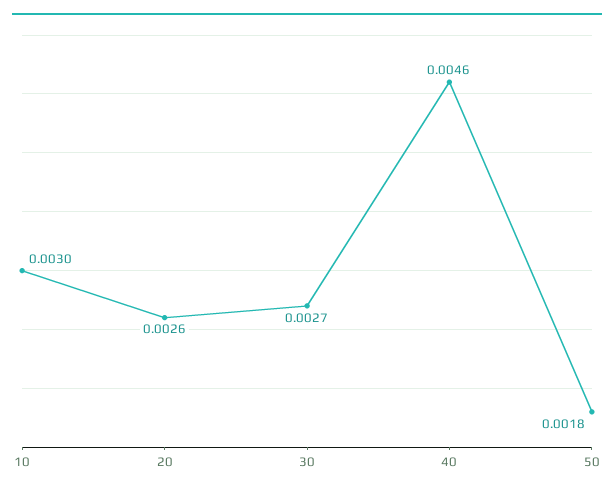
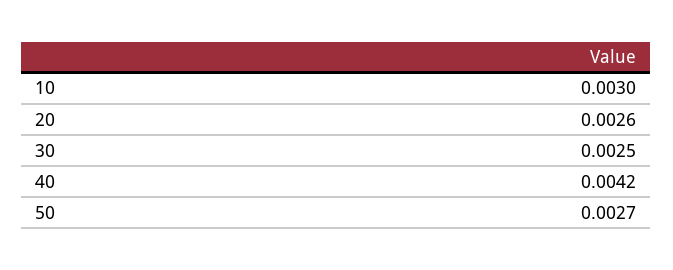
30: 0.0027 -> 0.0025
40: 0.0046 -> 0.0042
50: 0.0018 -> 0.0027

